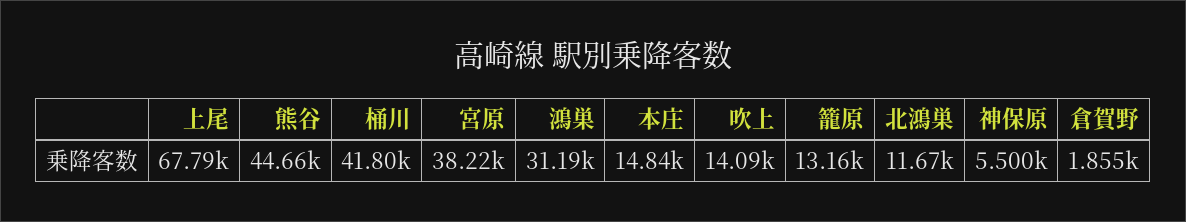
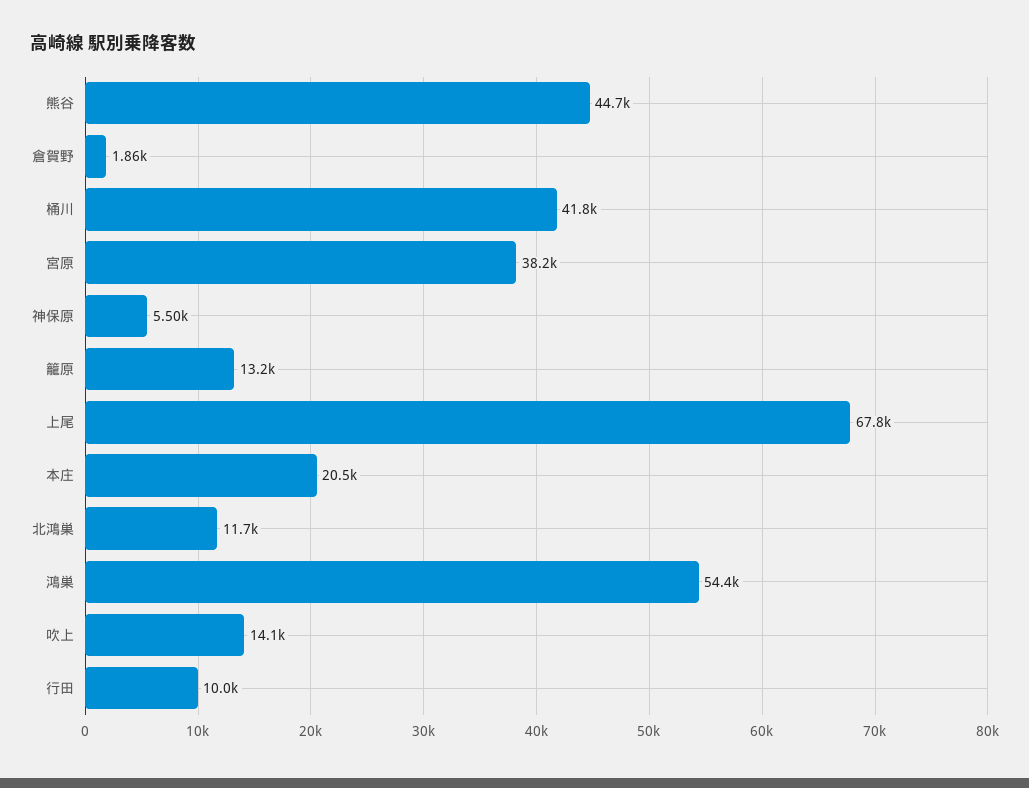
鴻巣: 31190 -> 54400
本庄: 14840 -> 20500
行田: none -> 10000

